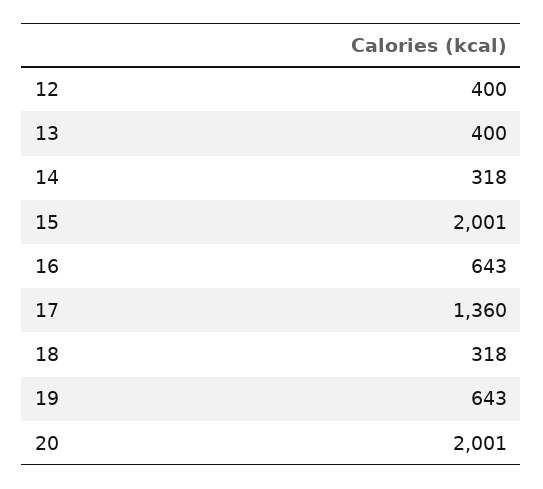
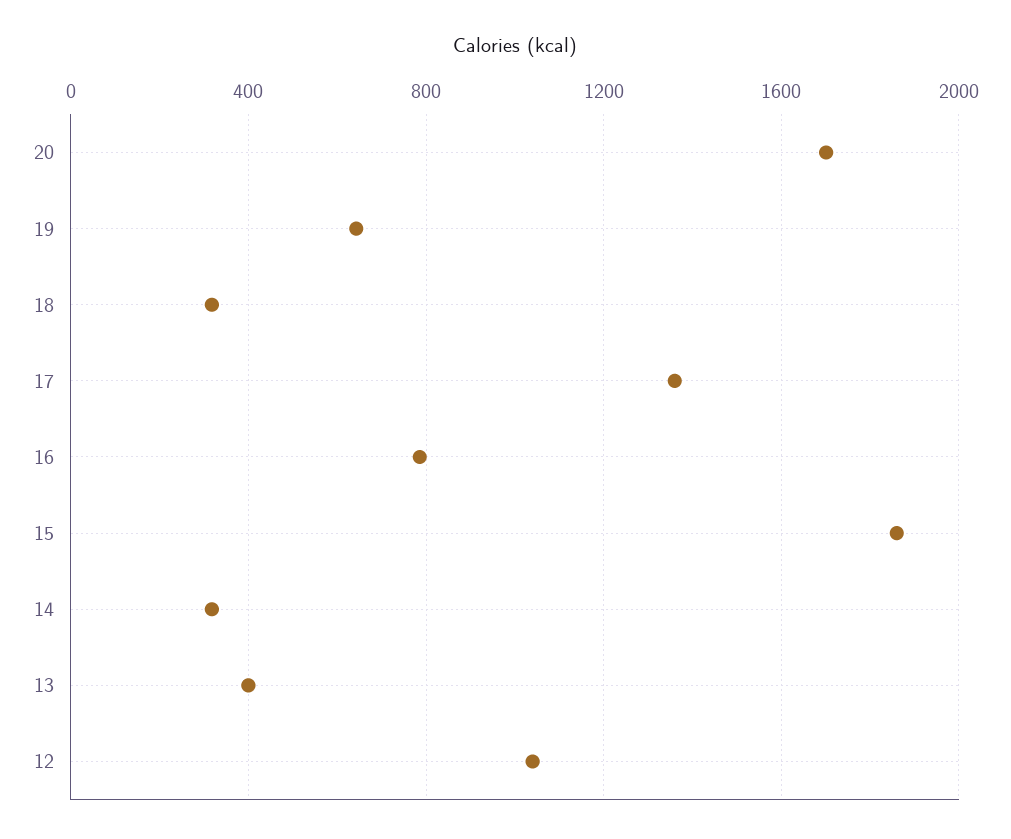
12: 400 -> 1050
15: 2001 -> 1850
16: 643 -> 800
20: 2001 -> 1700

